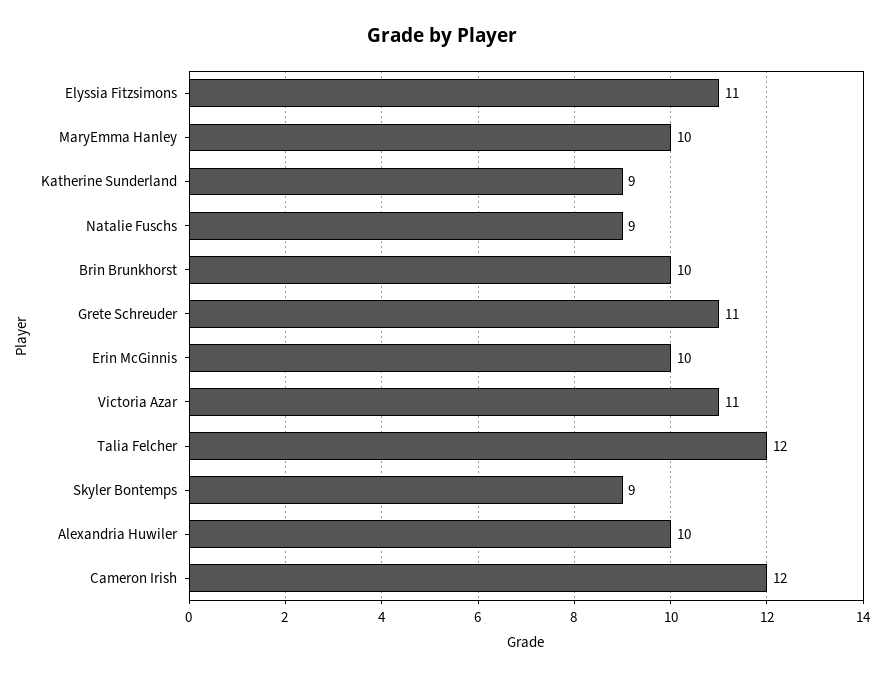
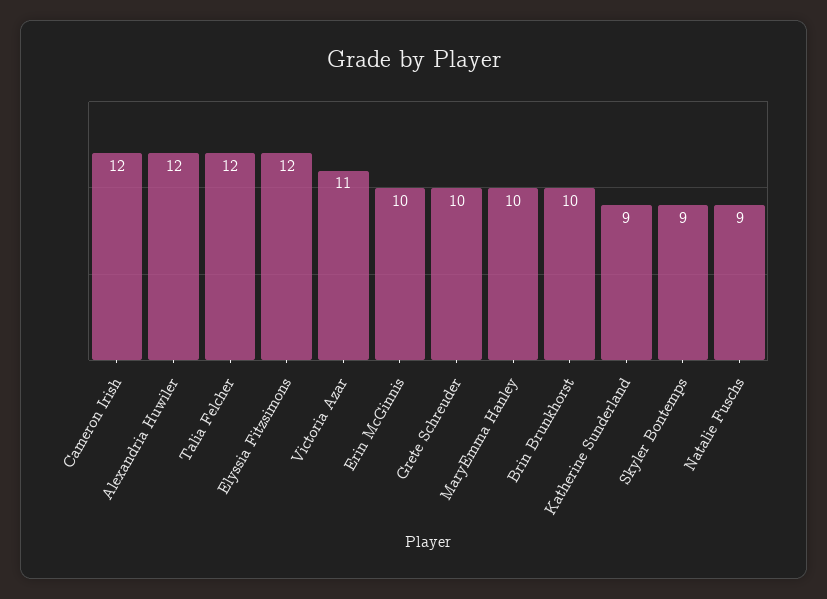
Elyssia Fitzsimons: 11 -> 12
Grete Schreuder: 11 -> 10
Alexandria Huwiler: 10 -> 12

